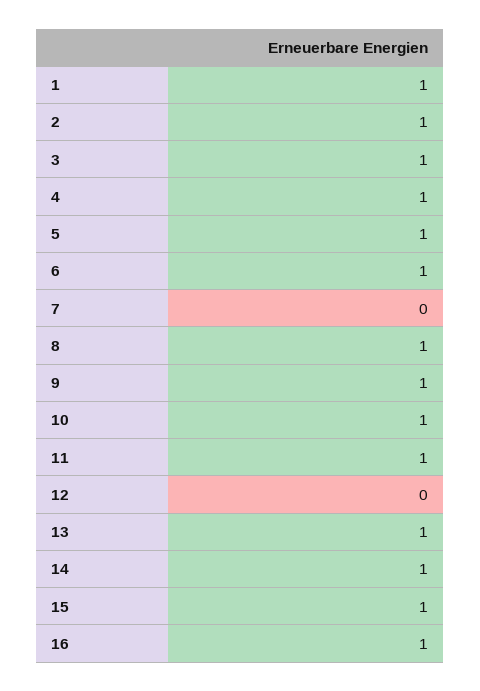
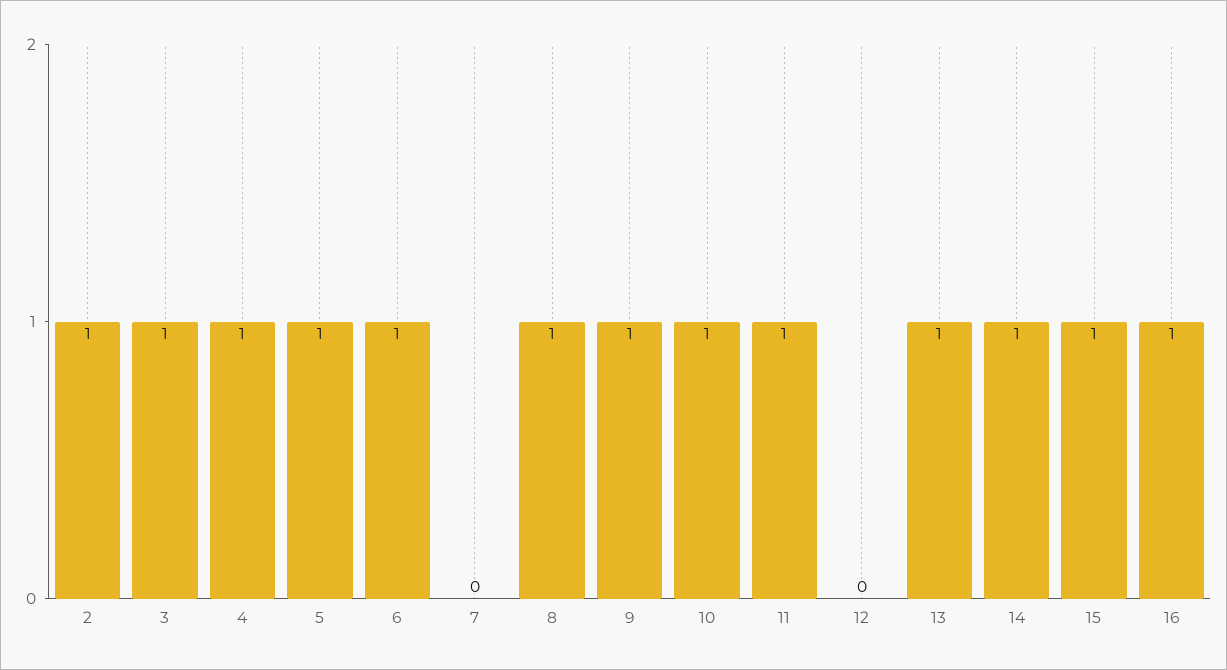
1: 1 -> none

